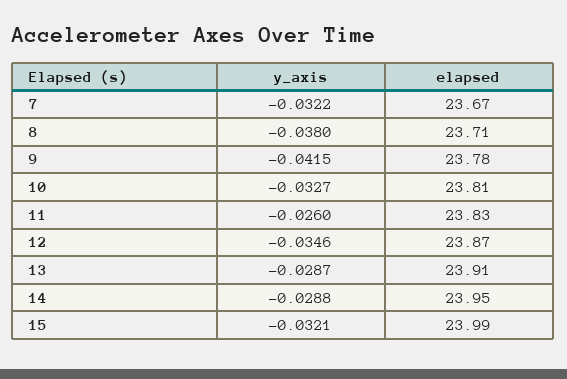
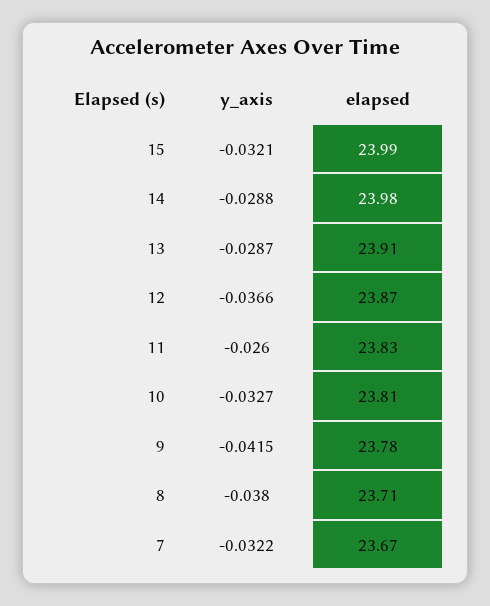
y_axis, 12: -0.0346 -> -0.0366
elapsed, 14: 23.95 -> 23.98

